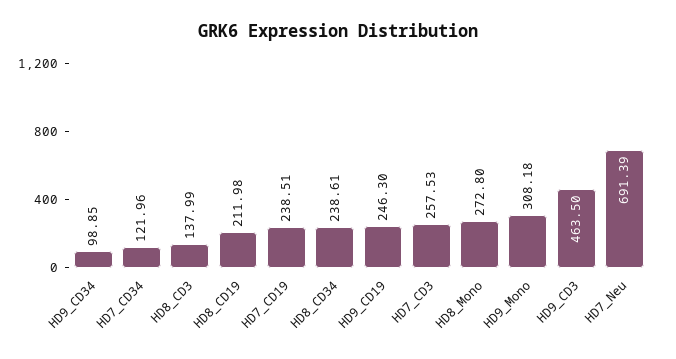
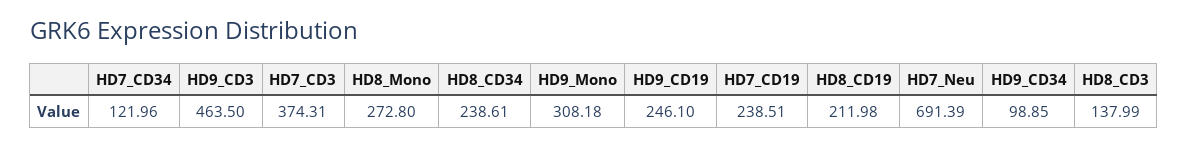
HD9_CD19: 246.3 -> 246.1
HD7_CD3: 257.53 -> 374.31

